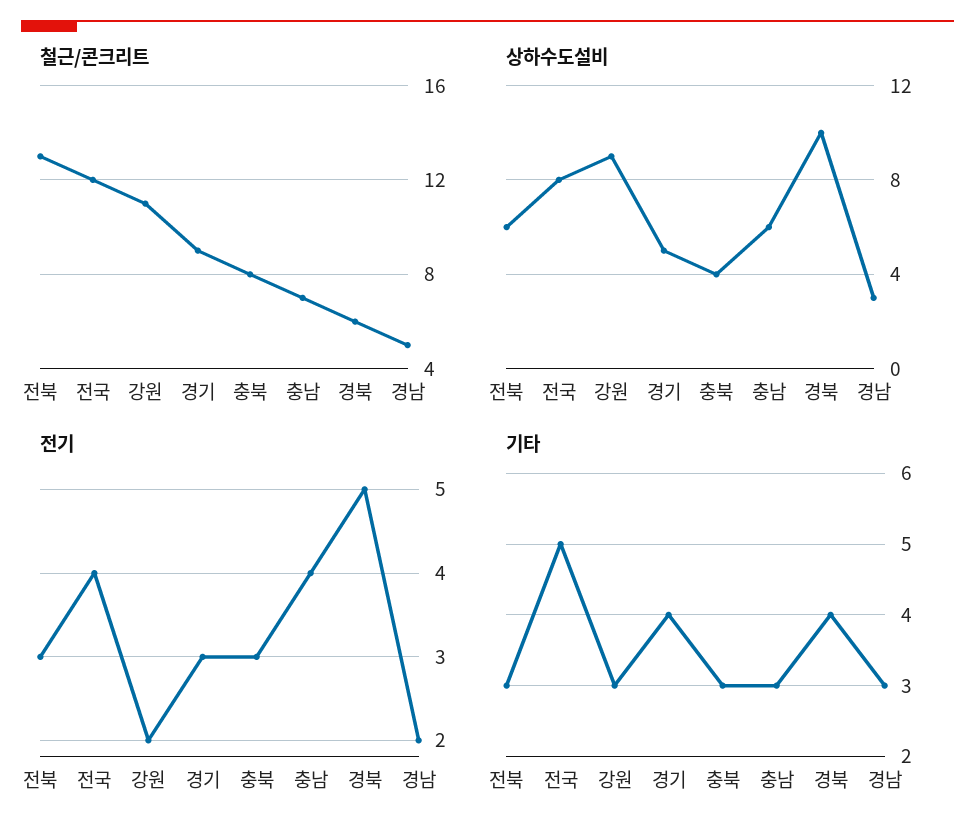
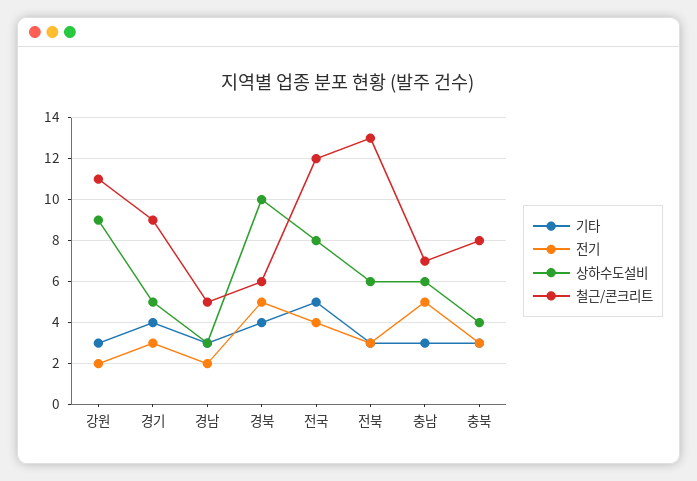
전기, 충남: 4 -> 5

